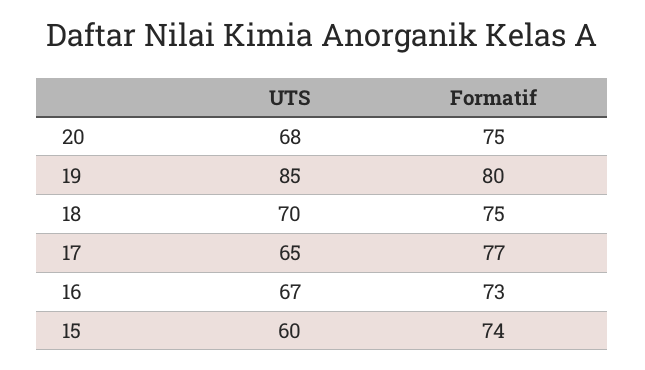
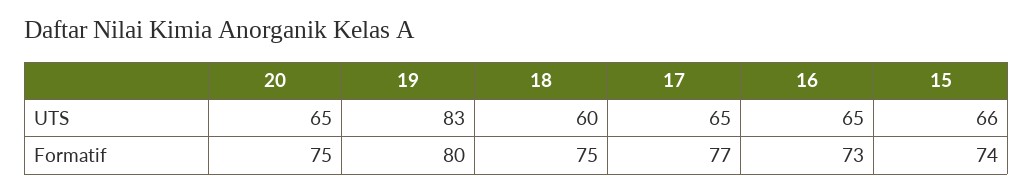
UTS, 20: 68 -> 65
UTS, 19: 85 -> 83
UTS, 18: 70 -> 60
UTS, 16: 67 -> 65
UTS, 15: 60 -> 66

